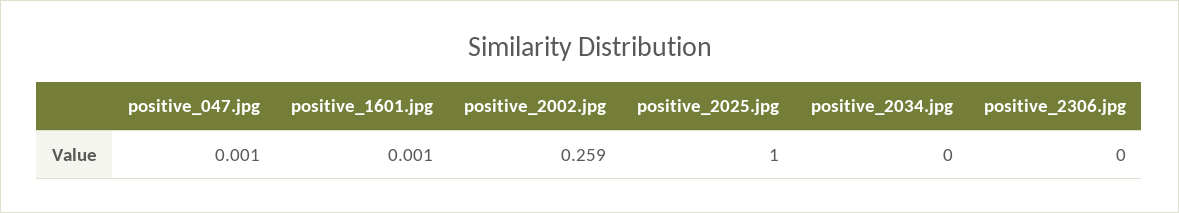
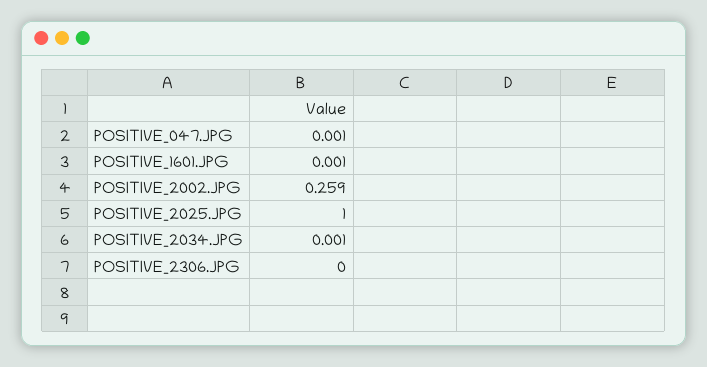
positive_2034.jpg: 0 -> 0.001

